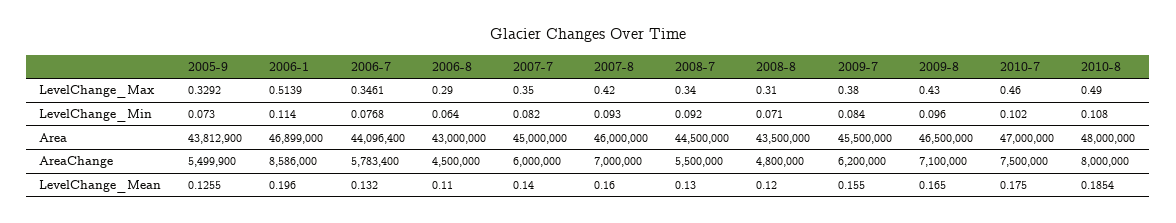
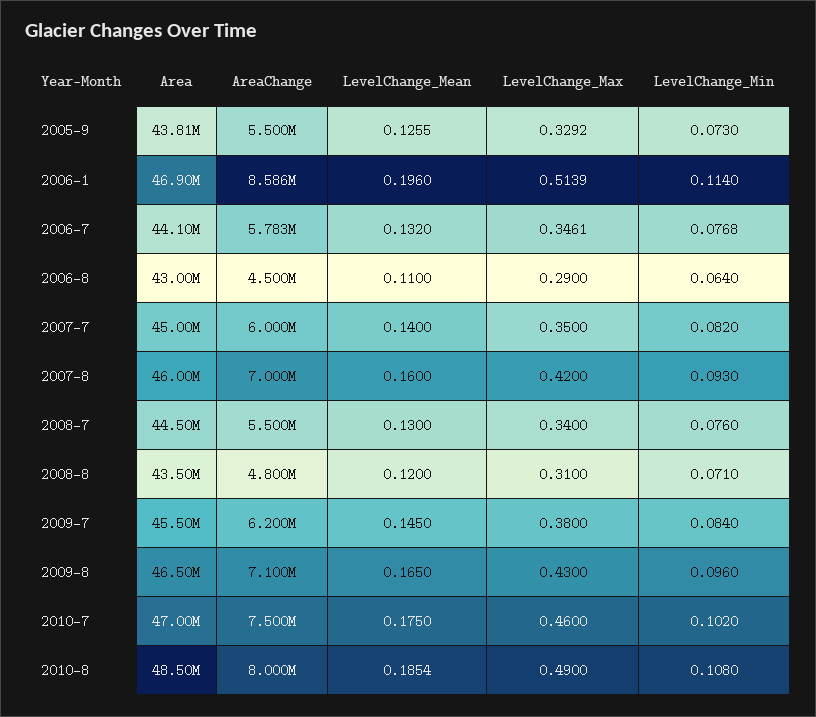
2008-7, LevelChange_Min: 0.092 -> 0.076
2010-8, Area: 48000000 -> 48500000
2009-7, LevelChange_Mean: 0.155 -> 0.145

